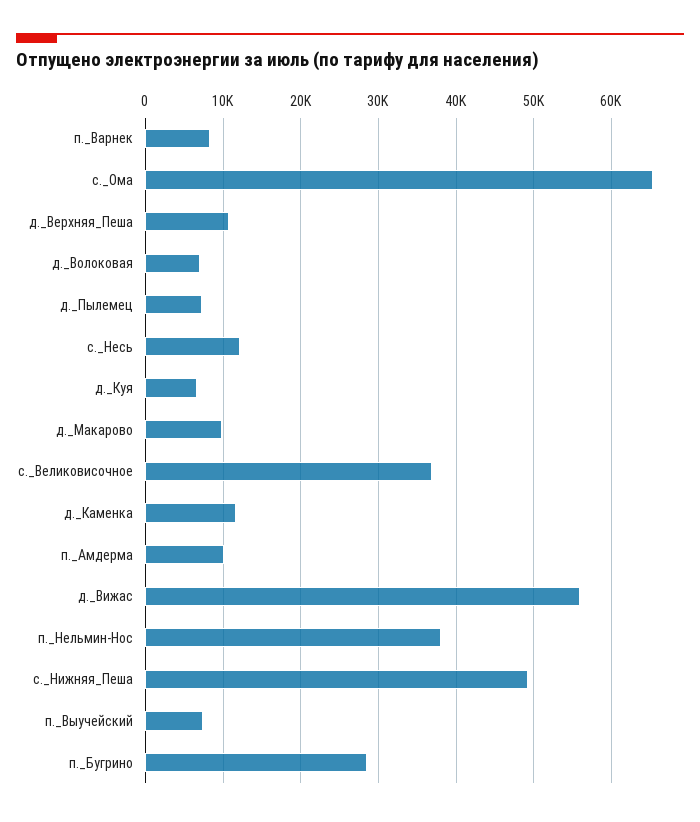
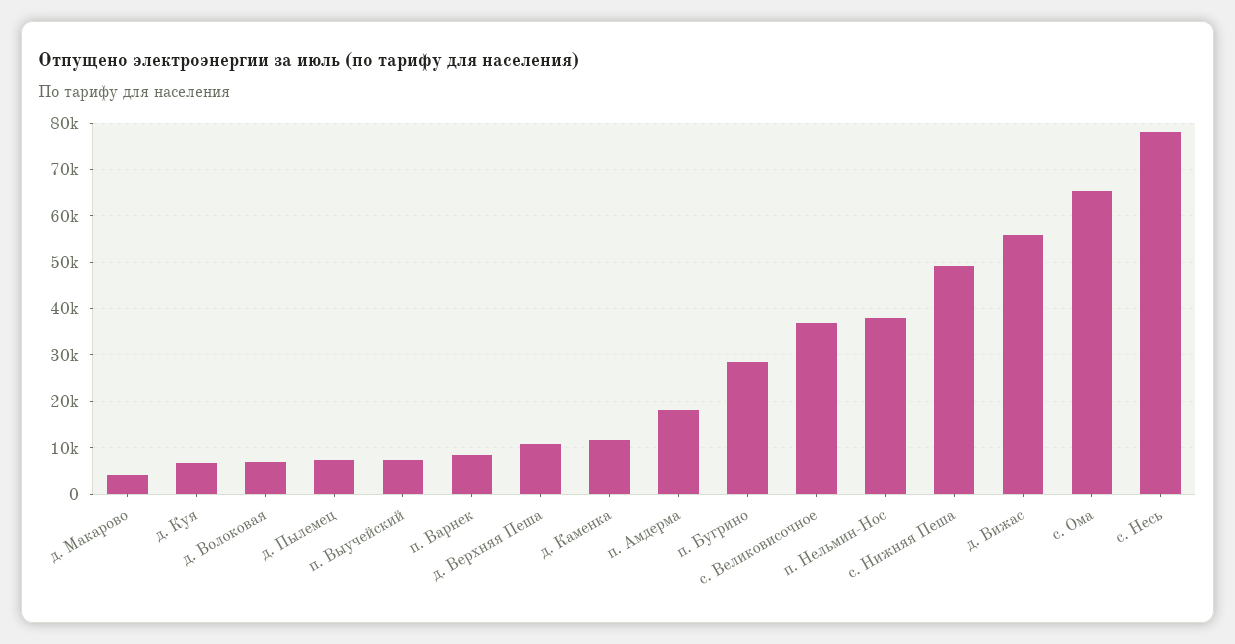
с._Несь: 12000 -> 78000
д._Макарово: 10000 -> 4000
п._Амдерма: 10000 -> 18000

